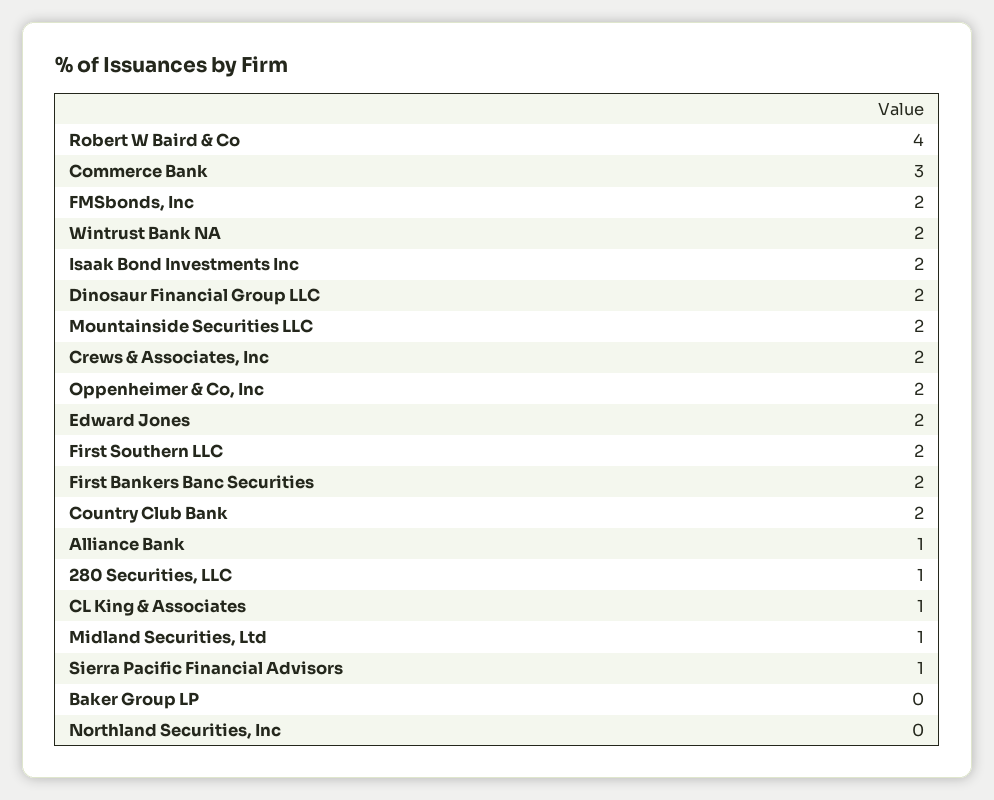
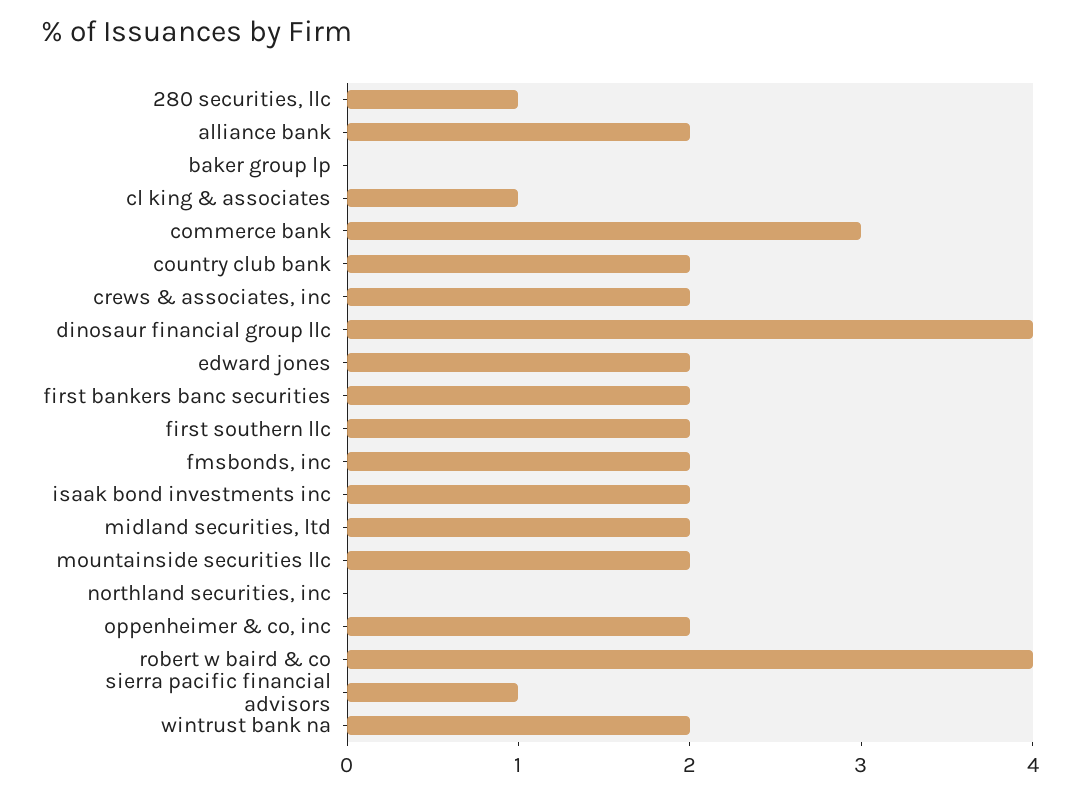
Dinosaur Financial Group LLC: 2 -> 4
Alliance Bank: 1 -> 2
Midland Securities, Ltd: 1 -> 2

